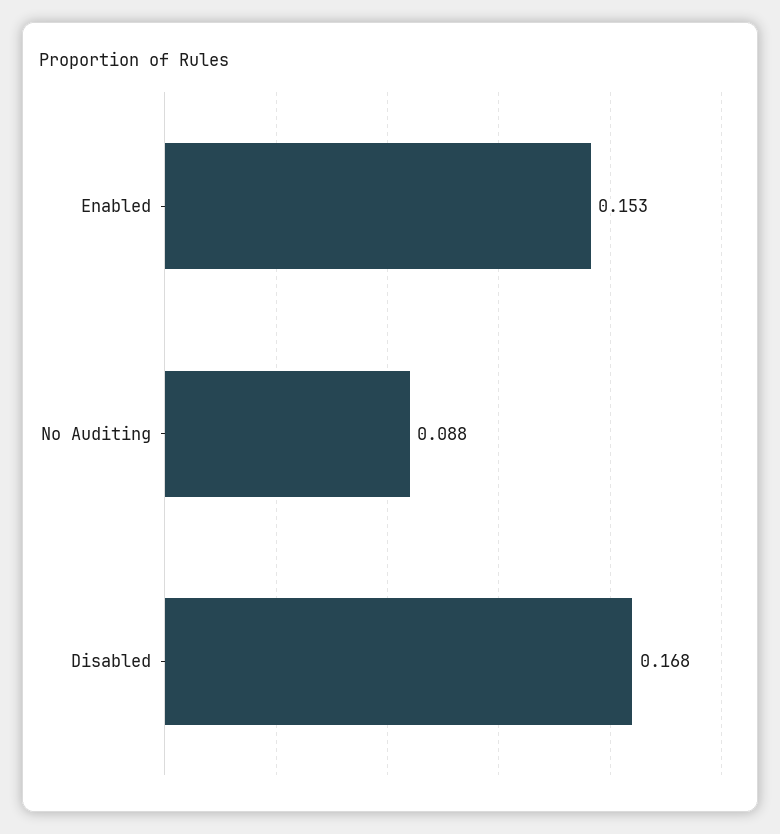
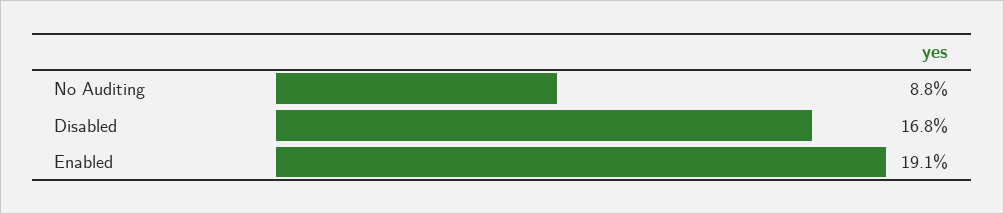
Enabled: 0.153 -> 0.191

